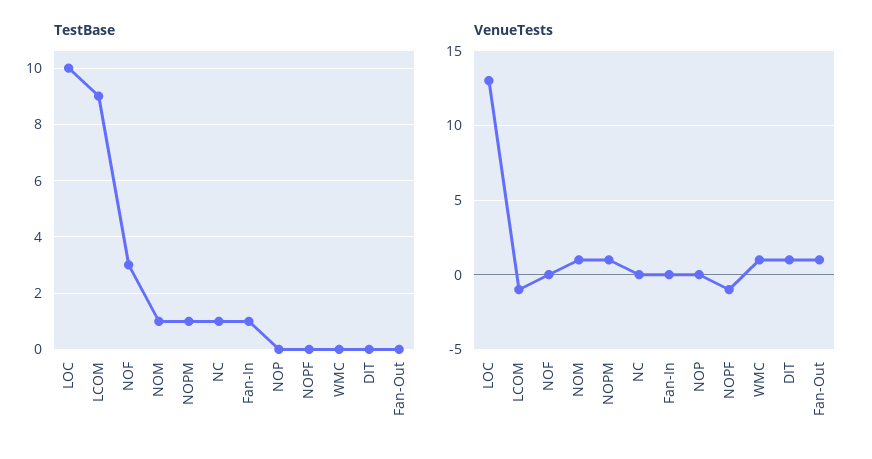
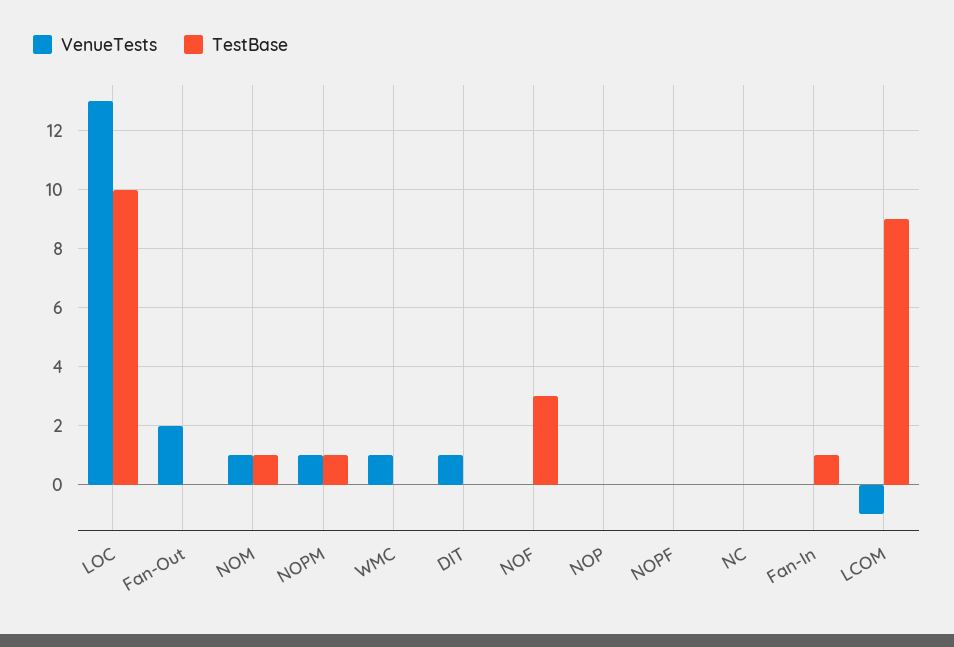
TestBase, NC: 1 -> 0
VenueTests, NOPF: -1 -> 0
VenueTests, Fan-Out: 1 -> 2

